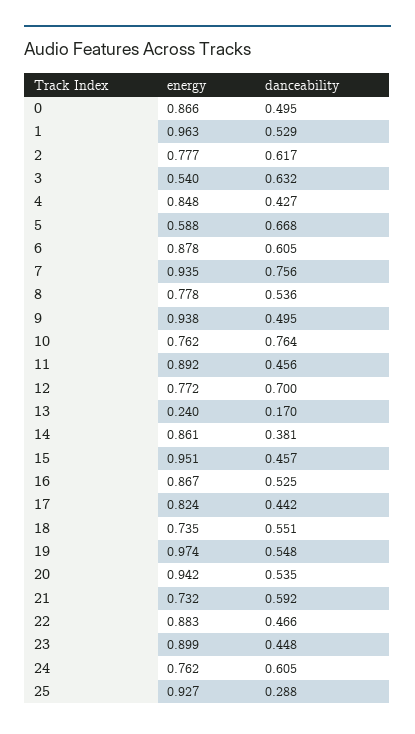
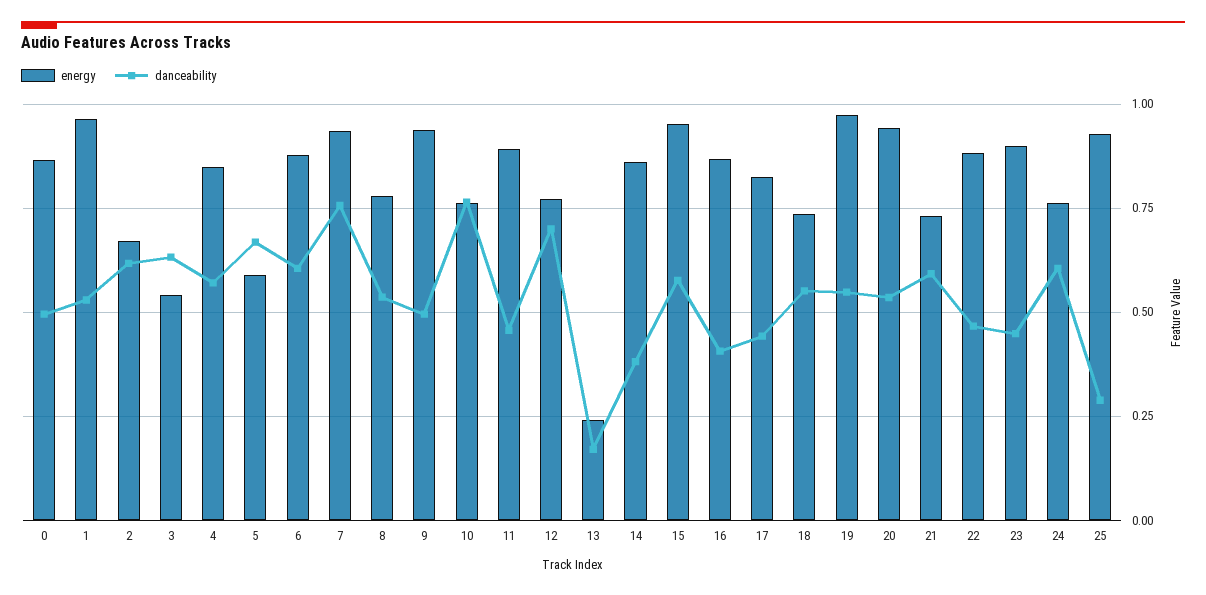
energy, 2: 0.777 -> 0.675
danceability, 4: 0.427 -> 0.575
danceability, 15: 0.457 -> 0.575
danceability, 16: 0.525 -> 0.4

